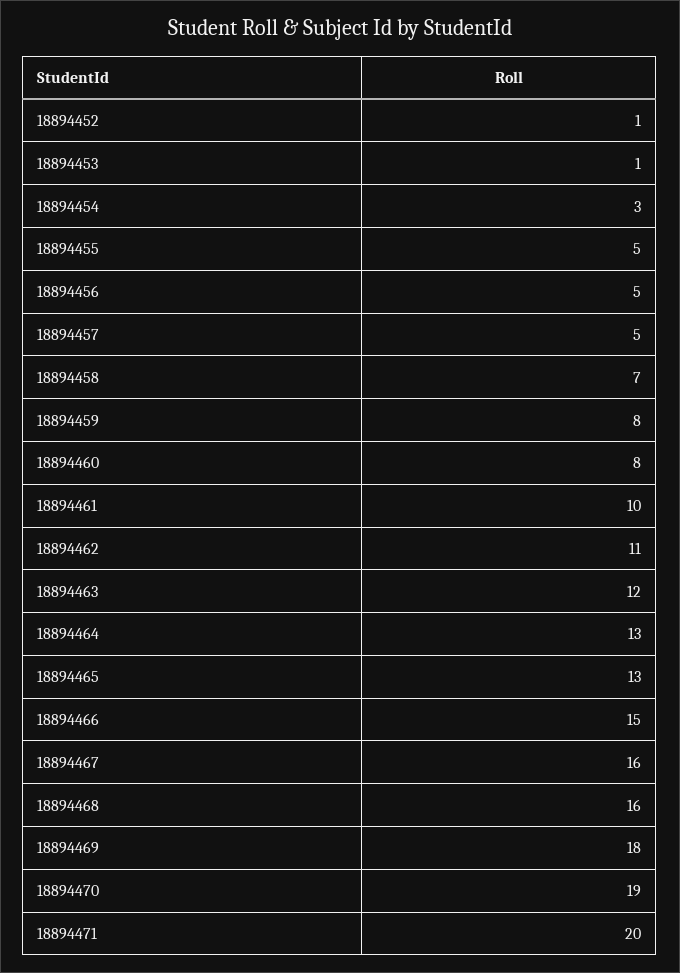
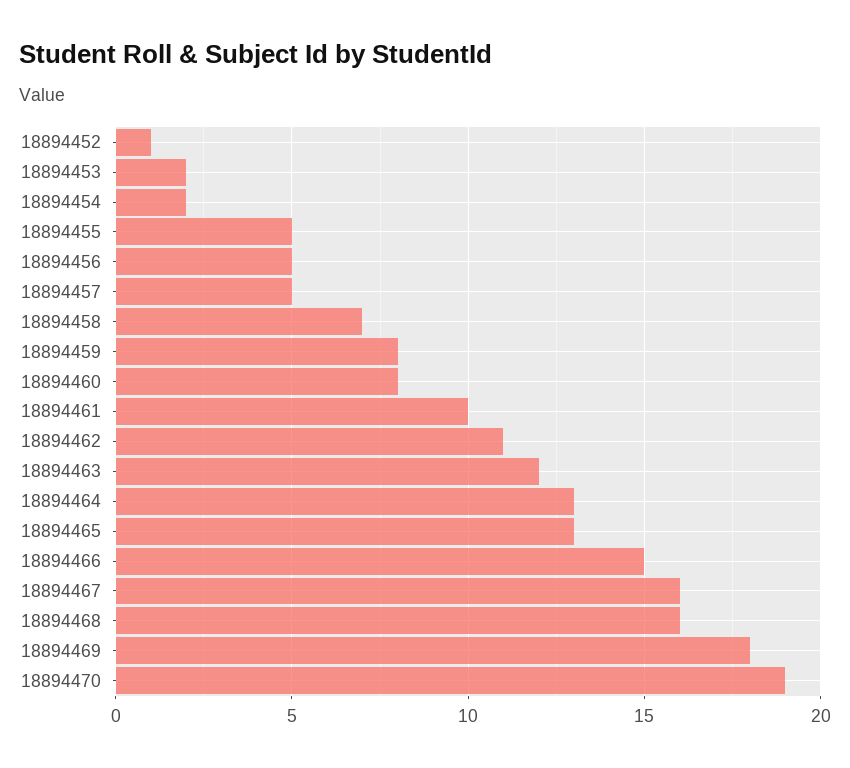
18894453: 1 -> 2
18894454: 3 -> 2
18894471: 20 -> none

